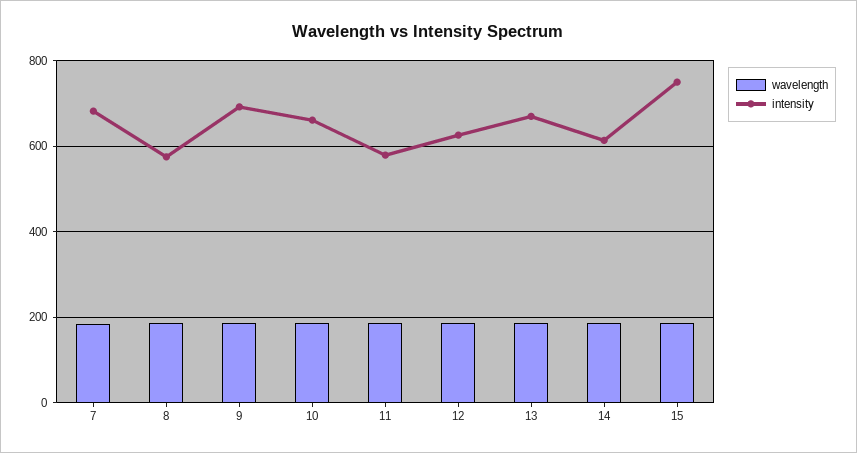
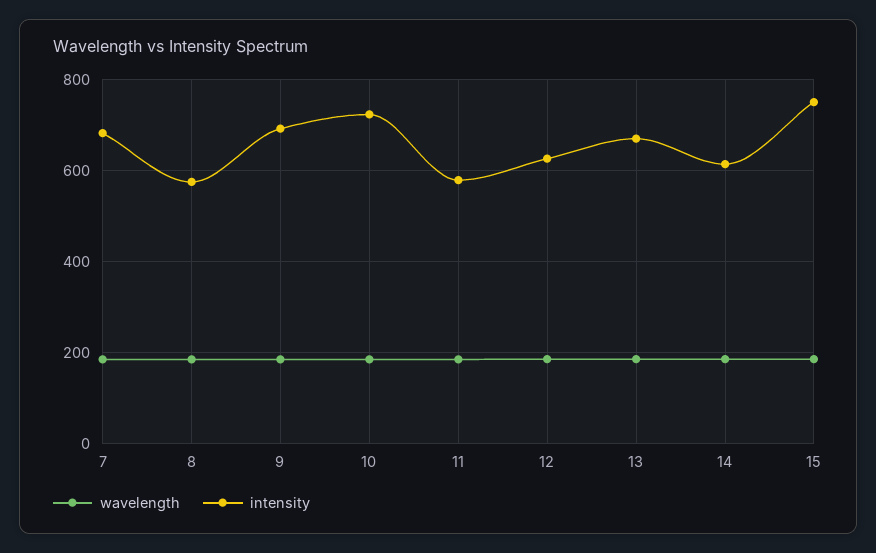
intensity, 10: 660 -> 720

